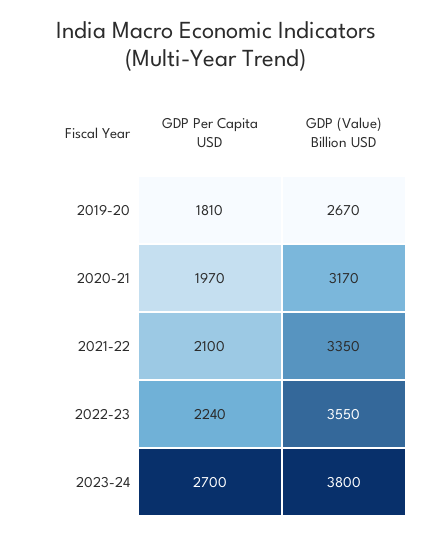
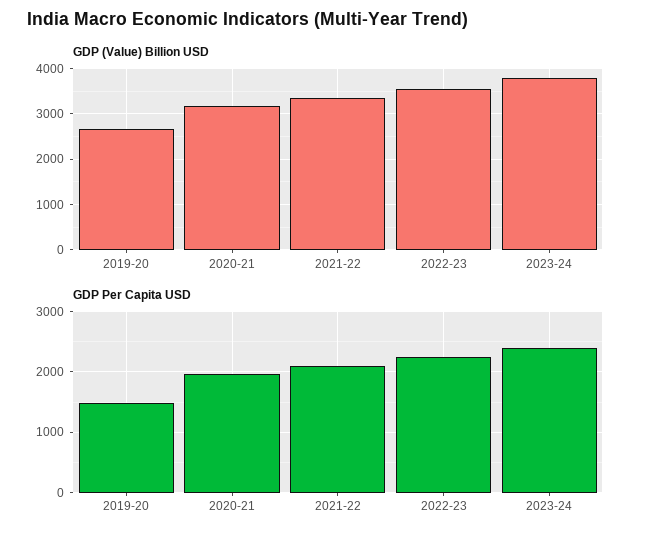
GDP Per Capita USD, 2019-20: 1810 -> 1500
GDP Per Capita USD, 2023-24: 2700 -> 2400

